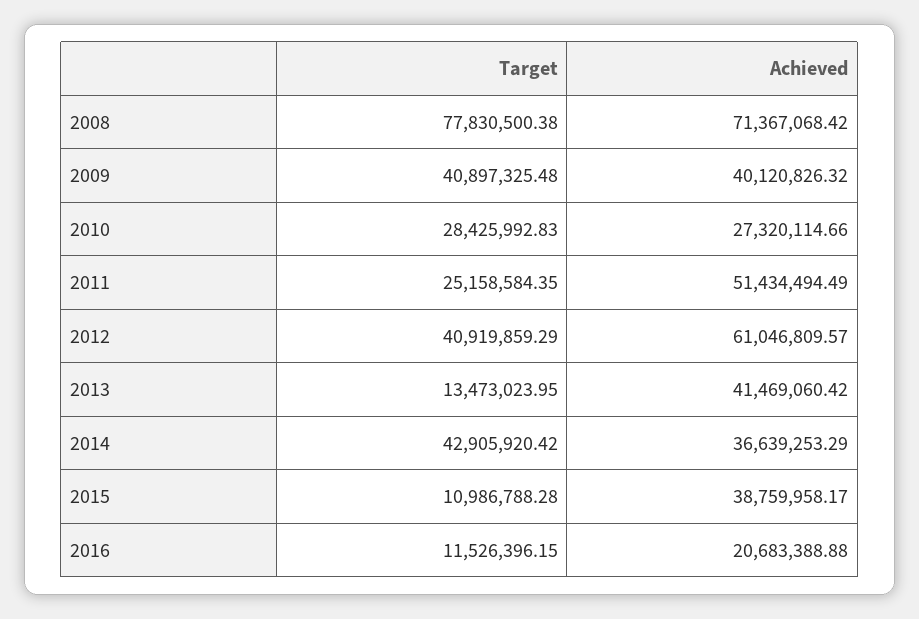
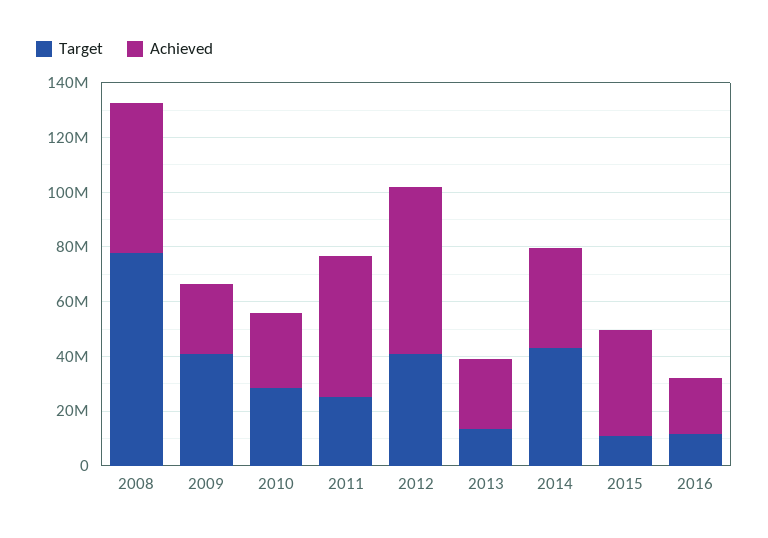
Achieved, 2008: 71367068.42 -> 55000000
Achieved, 2009: 40120826.32 -> 25000000
Achieved, 2013: 41469060.42 -> 25000000

